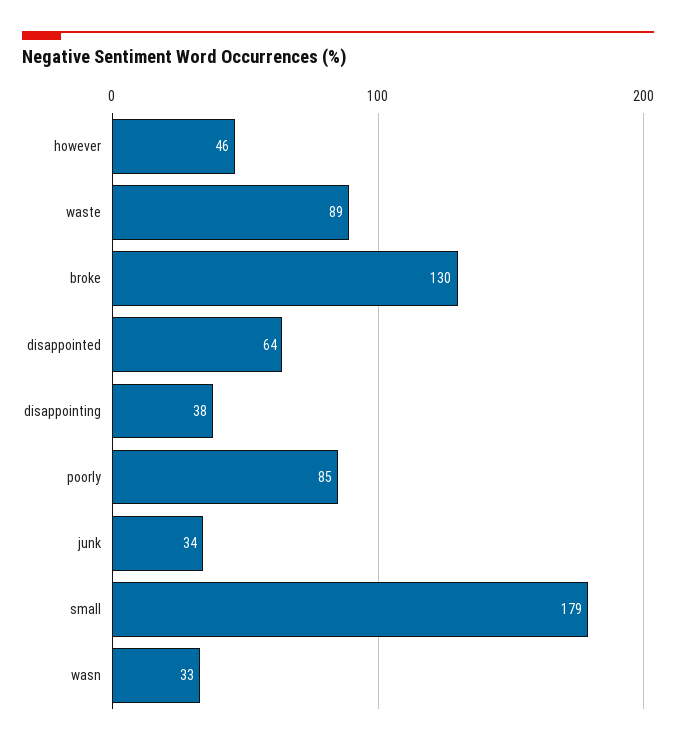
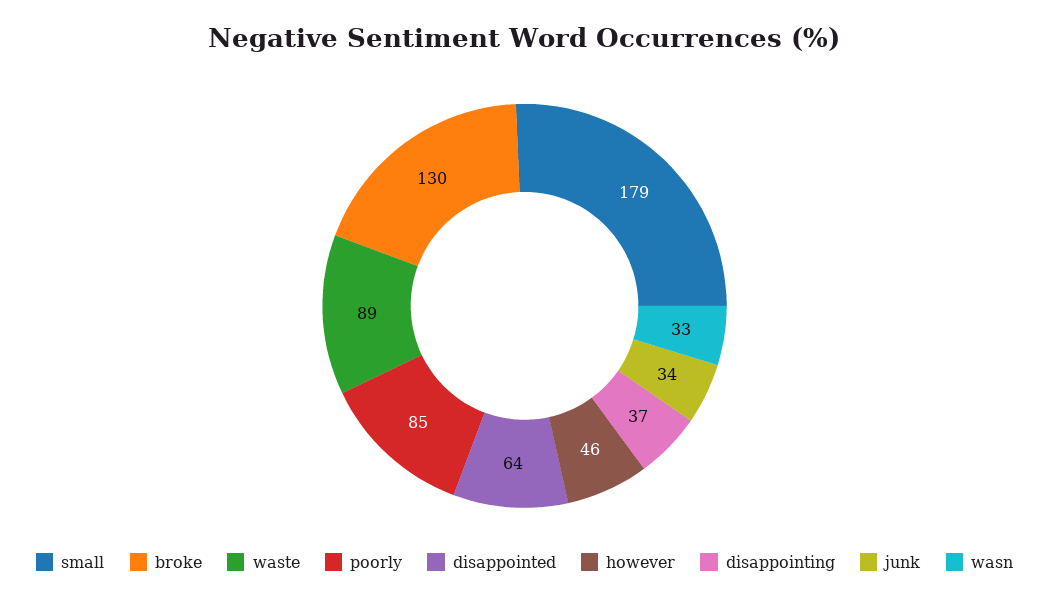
disappointing: 38 -> 37

